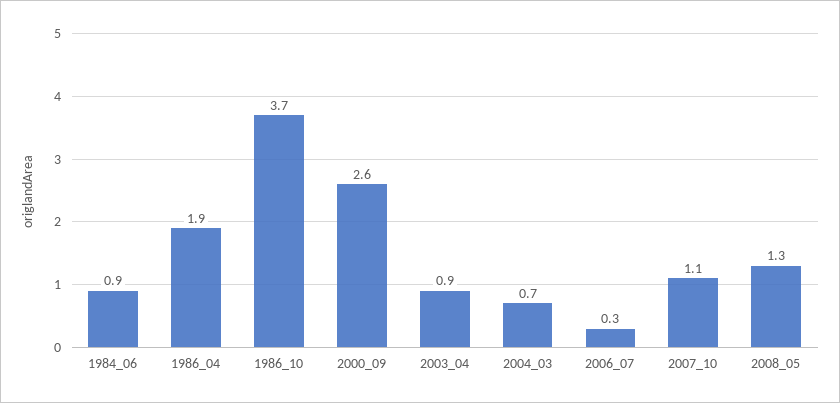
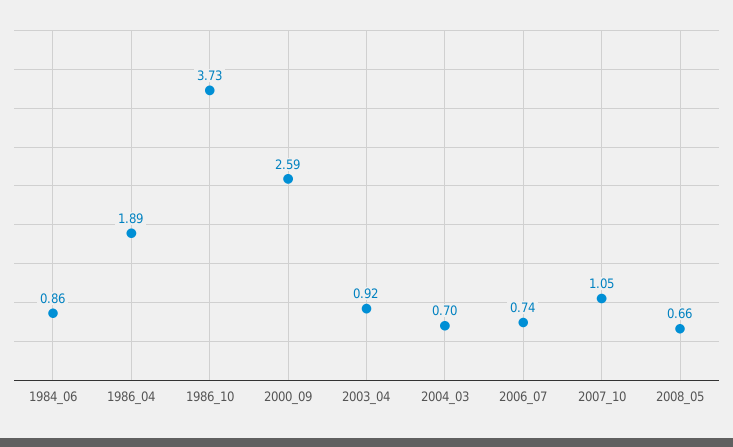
2006_07: 0.3 -> 0.74
2008_05: 1.3 -> 0.66

